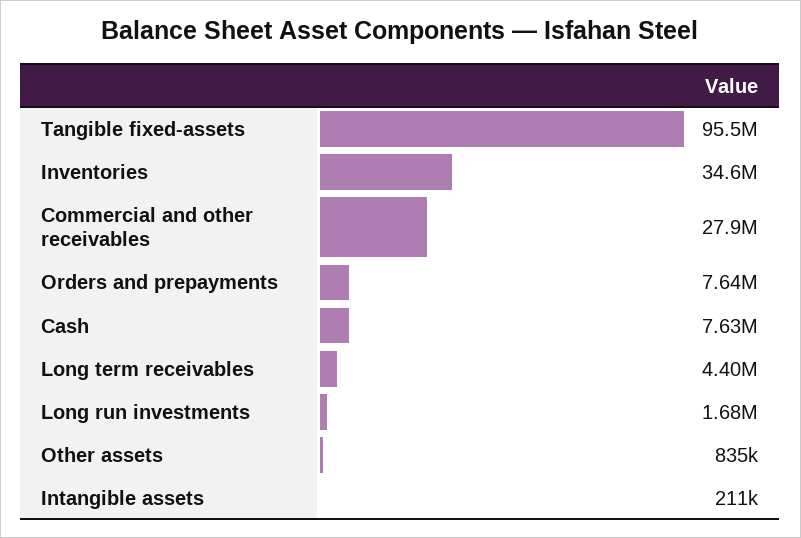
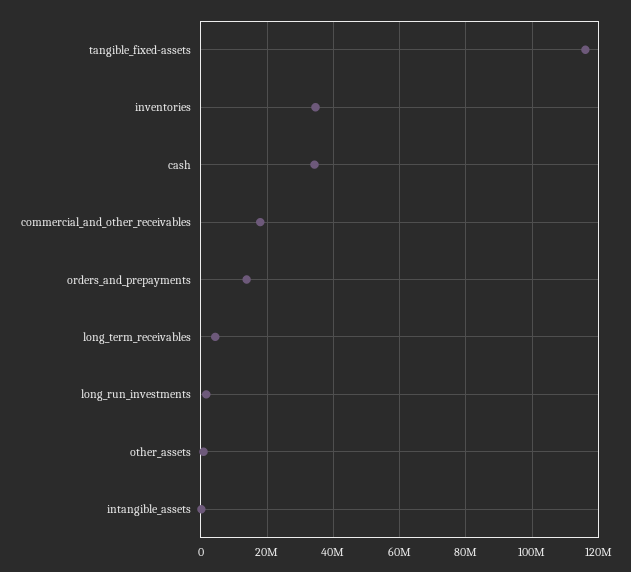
Tangible fixed-assets: 95500000 -> 116000000
Commercial and other receivables: 27900000 -> 18000000
Orders and prepayments: 7640000 -> 14000000
Cash: 7630000 -> 34000000

